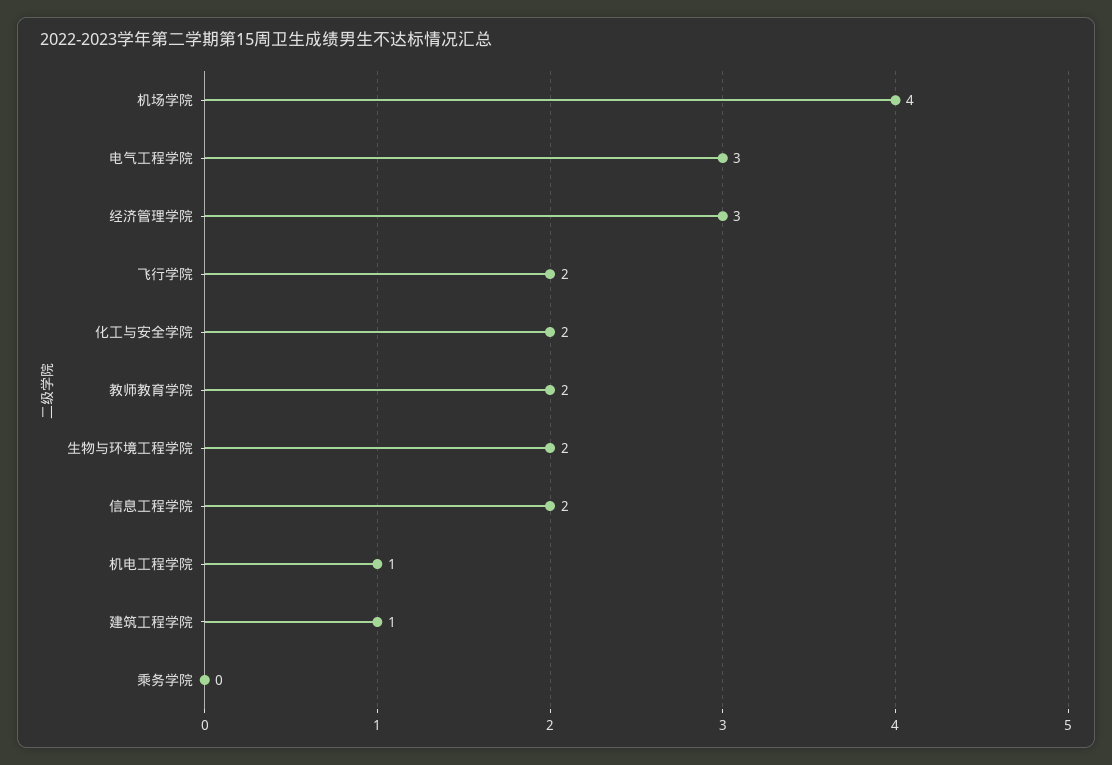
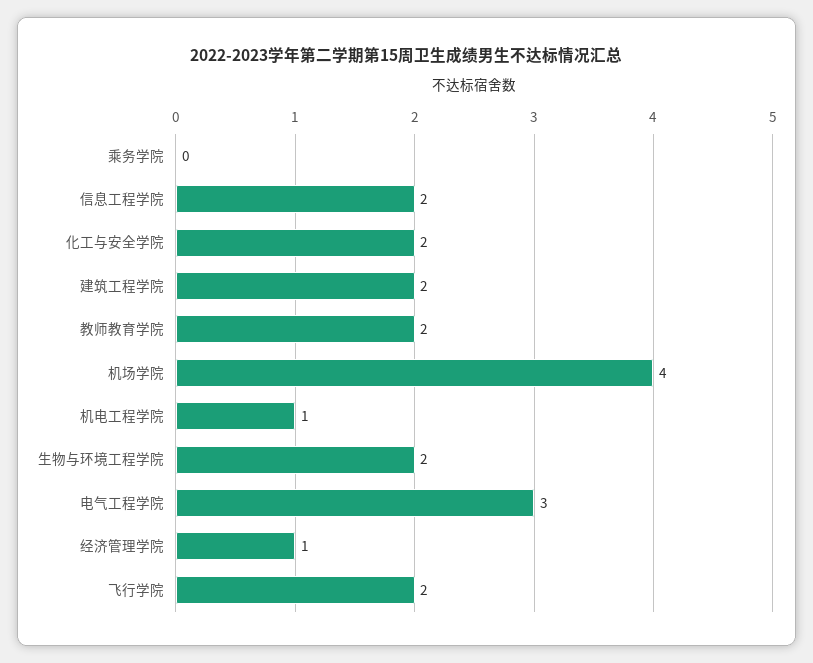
经济管理学院: 3 -> 1
建筑工程学院: 1 -> 2

